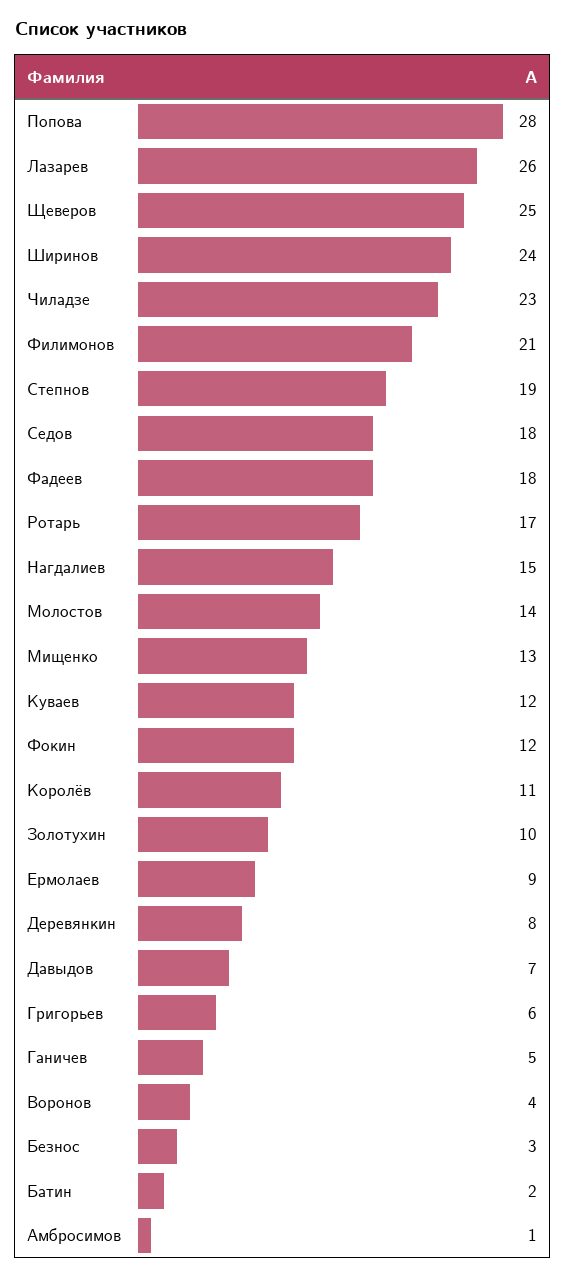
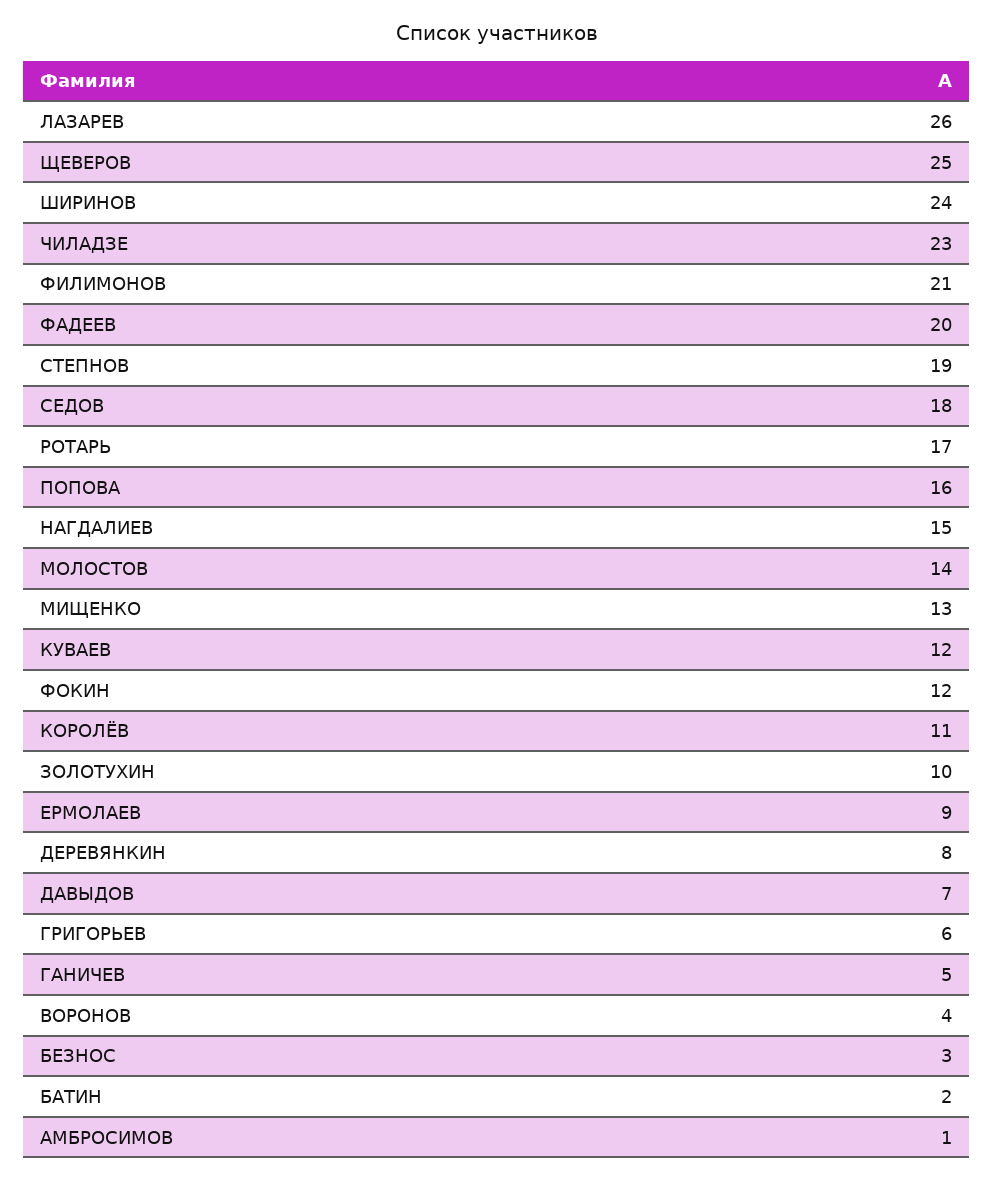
Попова: 28 -> 16
Фадеев: 18 -> 20

